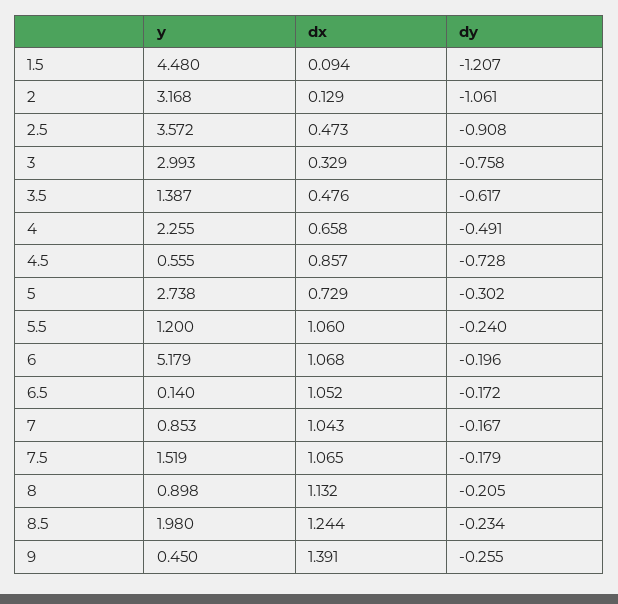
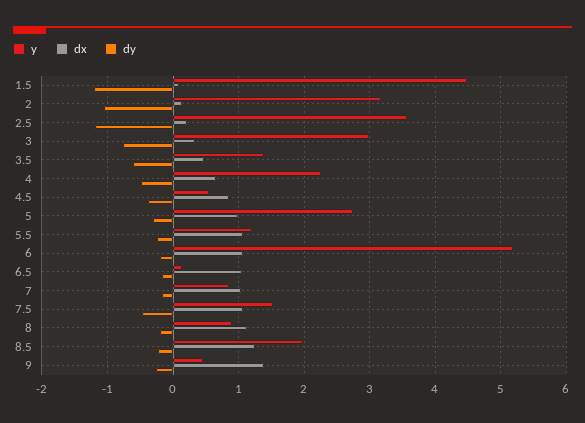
dx, 2.5: 0.473 -> 0.2
dy, 2.5: -0.908 -> -1.2
dy, 4.5: -0.728 -> -0.4
dx, 5: 0.729 -> 1
dy, 7.5: -0.179 -> -0.5

